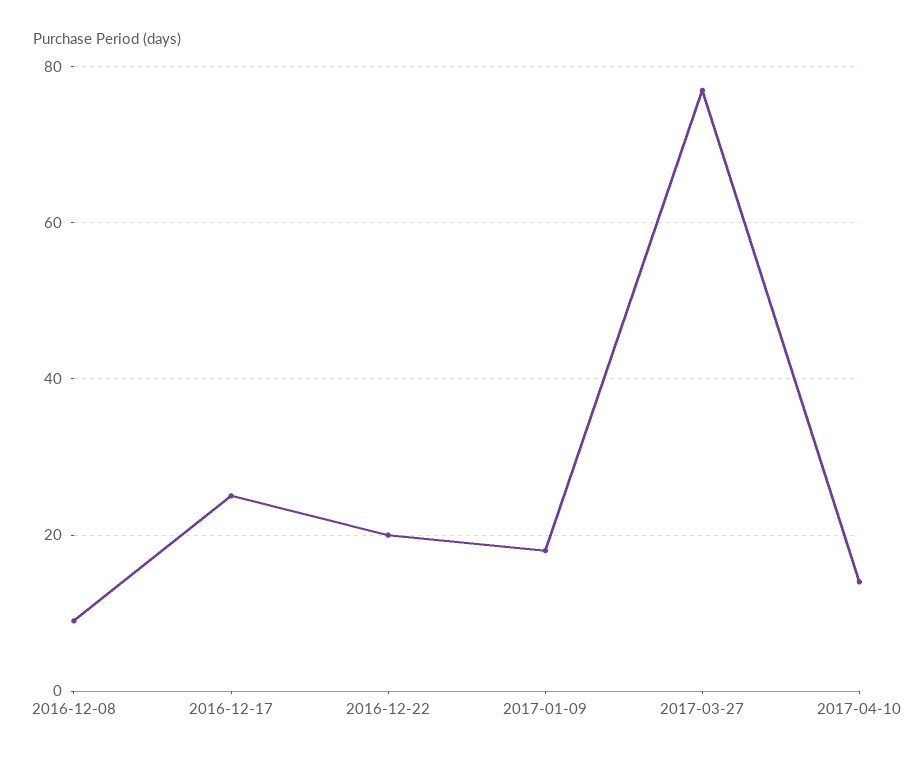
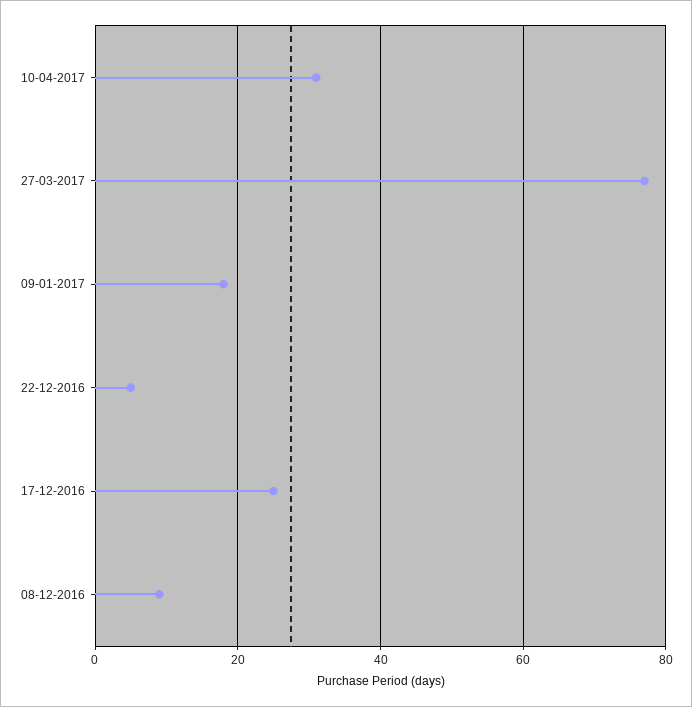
2016-12-22: 20 -> 5
2017-04-10: 15 -> 30

